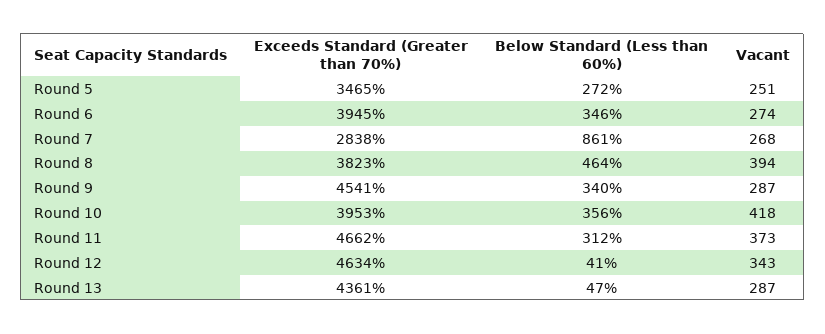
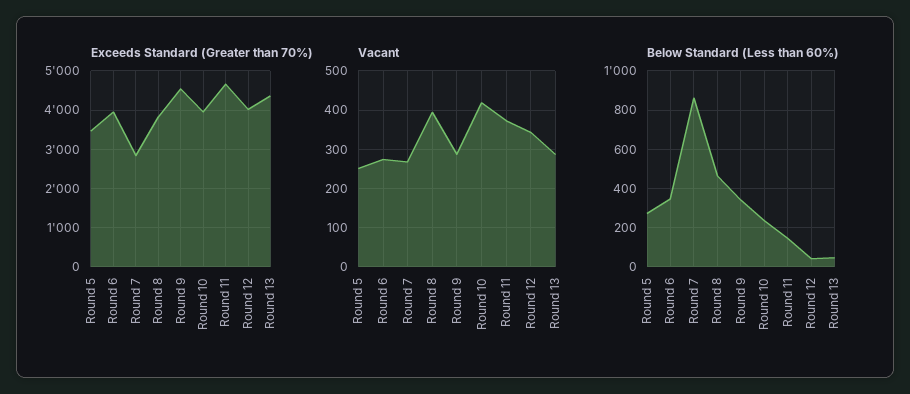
Below Standard (Less than 60%), Round 10: 356 -> 250
Below Standard (Less than 60%), Round 11: 312 -> 150
Exceeds Standard (Greater than 70%), Round 12: 4634 -> 4000

